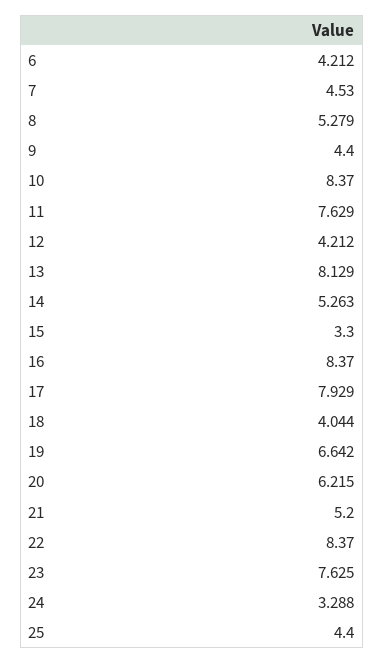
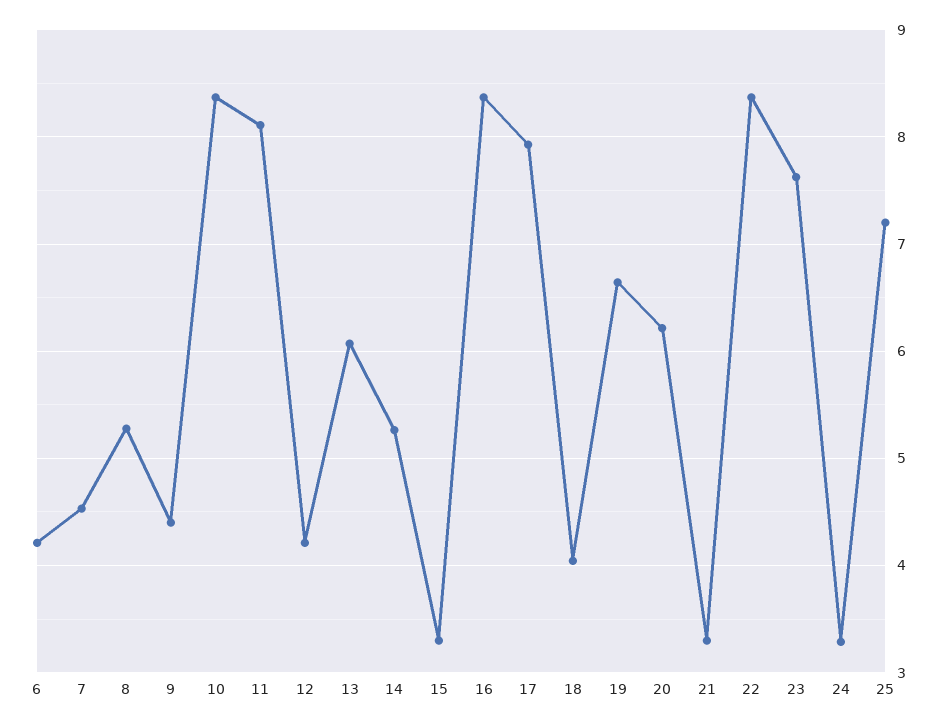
11: 7.629 -> 8.1
13: 8.129 -> 6.1
21: 5.2 -> 3.3
25: 4.4 -> 7.2

